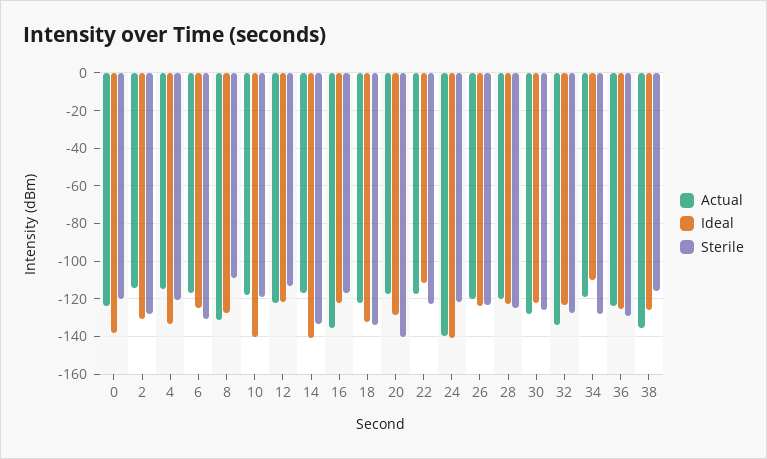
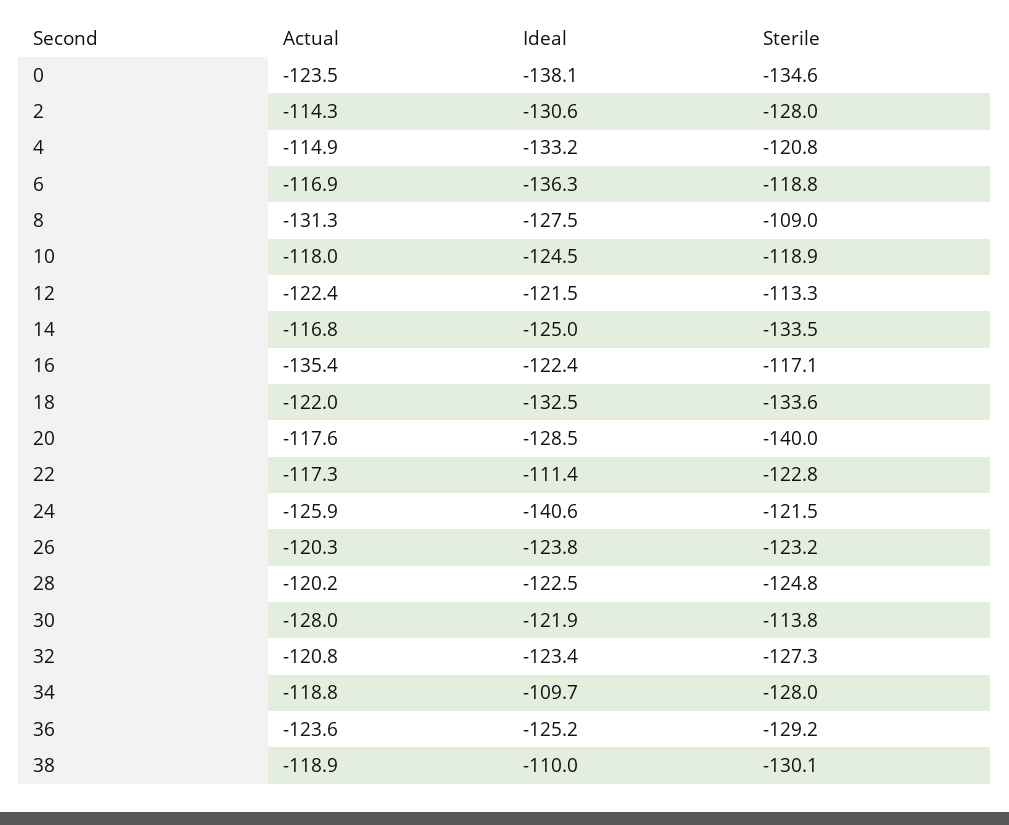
Sterile, 0: -120 -> -134.6
Ideal, 6: -125 -> -136.3
Sterile, 6: -130 -> -118.8
Ideal, 10: -140 -> -124.5
Ideal, 14: -140 -> -125
Actual, 24: -140 -> -125.9
Sterile, 30: -125 -> -113.8
Actual, 32: -135 -> -120.8
Actual, 38: -135 -> -118.9
Ideal, 38: -125 -> -110
Sterile, 38: -115 -> -130.1

